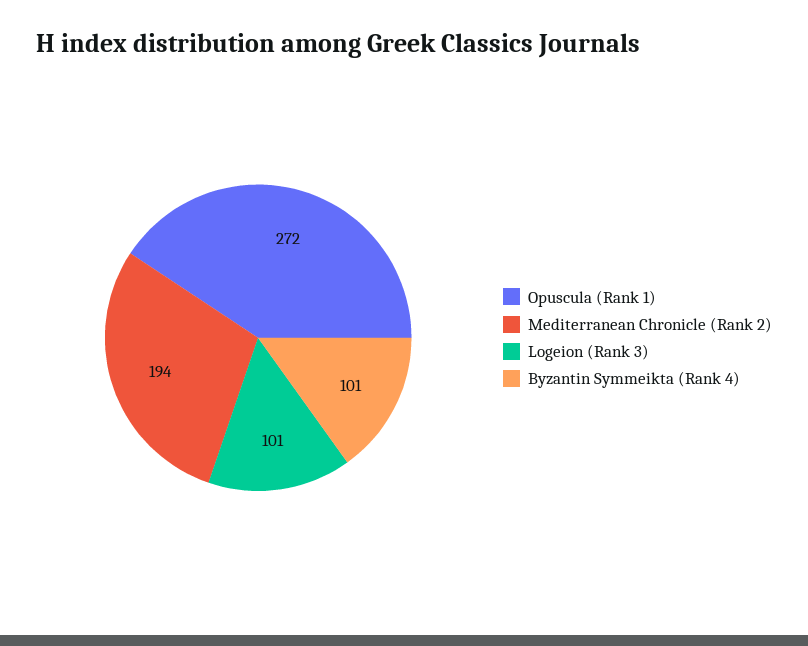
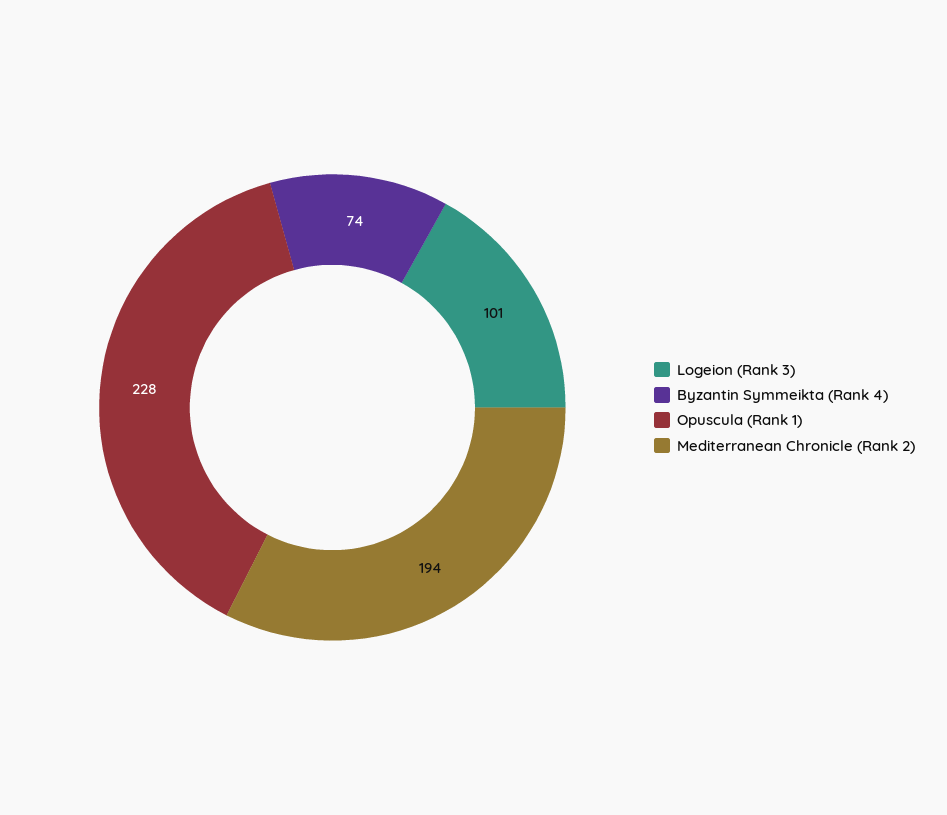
Opuscula (Rank 1): 272 -> 228
Byzantin Symmeikta (Rank 4): 101 -> 74

